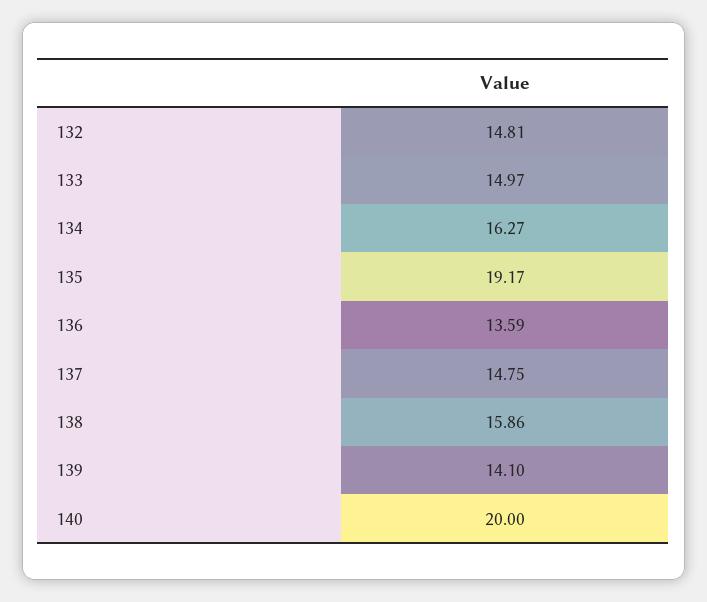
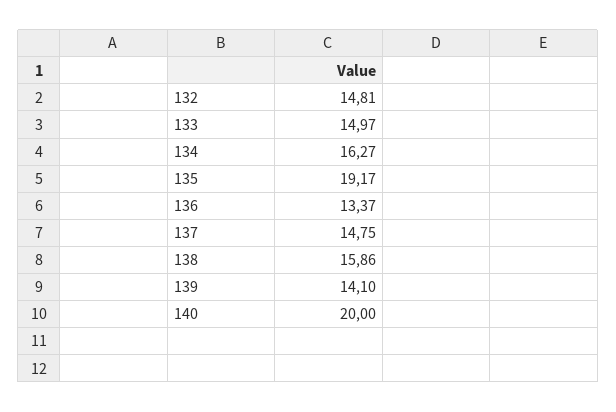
136: 13.59 -> 13.37

